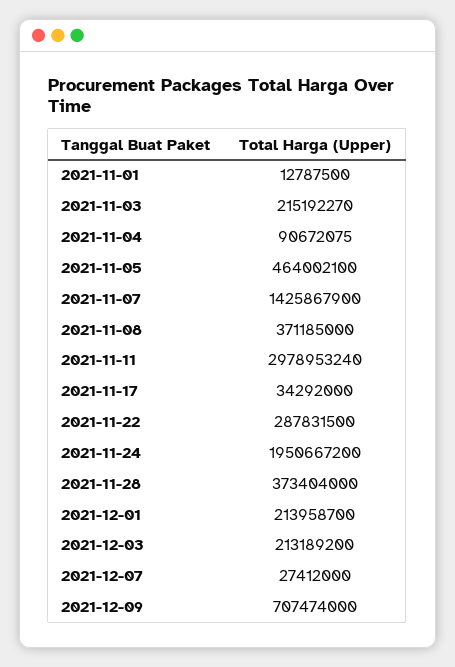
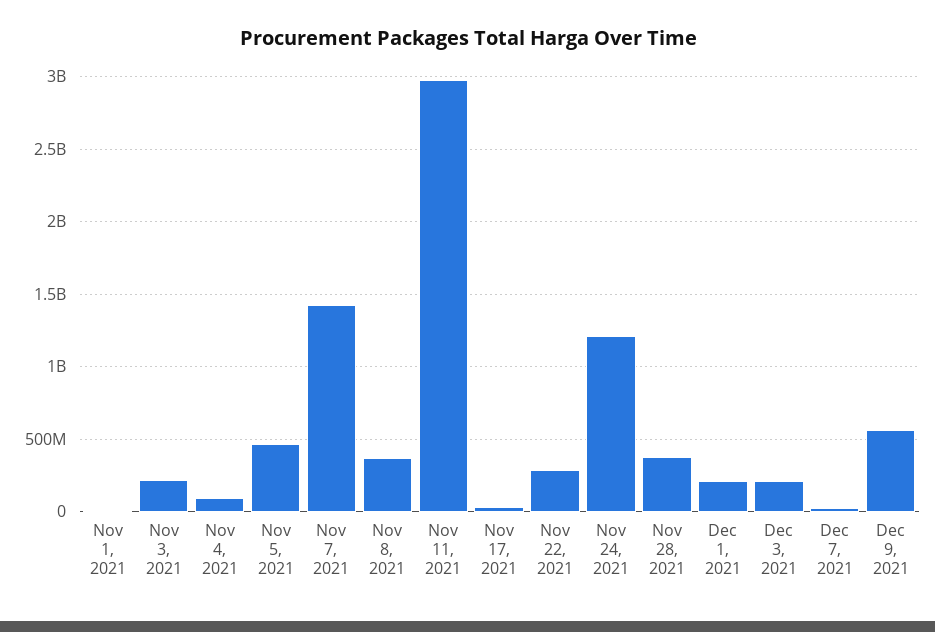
2021-11-24: 1950667200 -> 1200000000
2021-12-09: 707474000 -> 550000000

